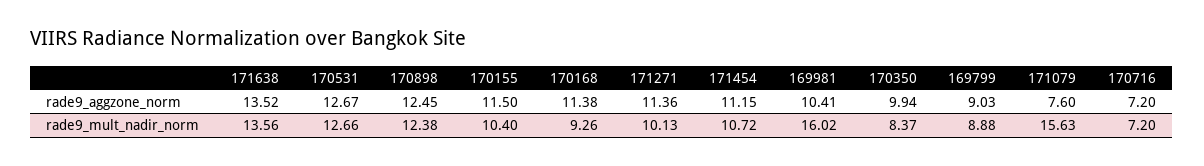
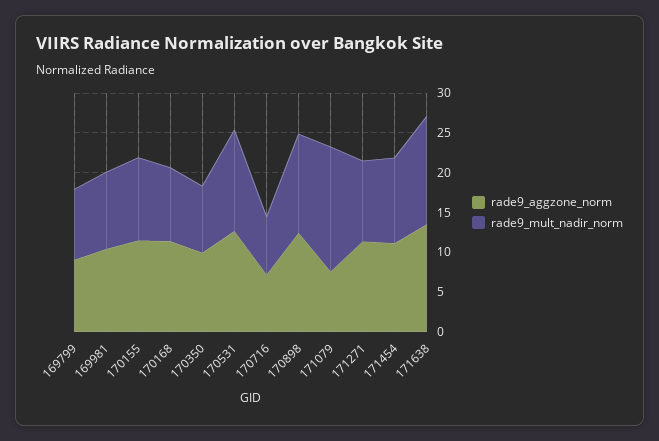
rade9_mult_nadir_norm, 169981: 16.02 -> 10

